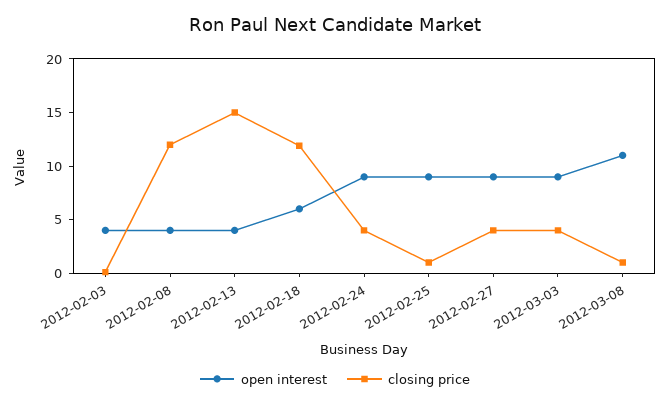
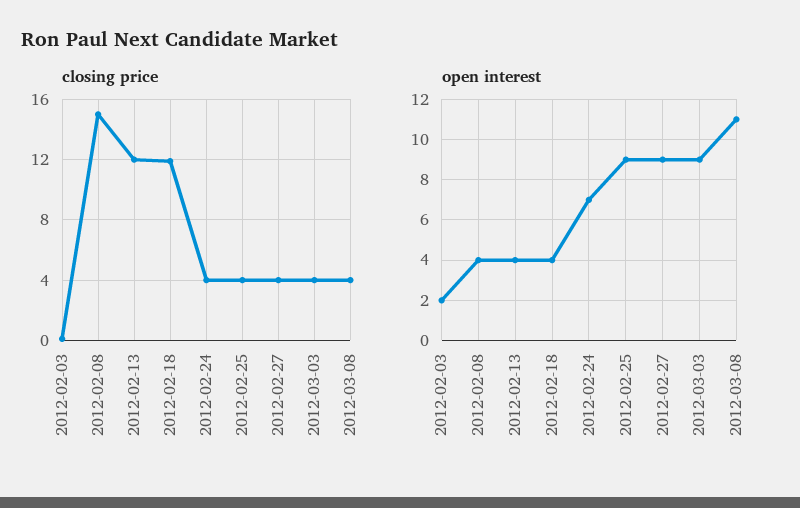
open interest, 2012-02-03: 4 -> 2
closing price, 2012-02-08: 12 -> 15
closing price, 2012-02-13: 15 -> 12
open interest, 2012-02-18: 6 -> 4
open interest, 2012-02-24: 9 -> 7
closing price, 2012-02-25: 1 -> 4
closing price, 2012-03-08: 1 -> 4

